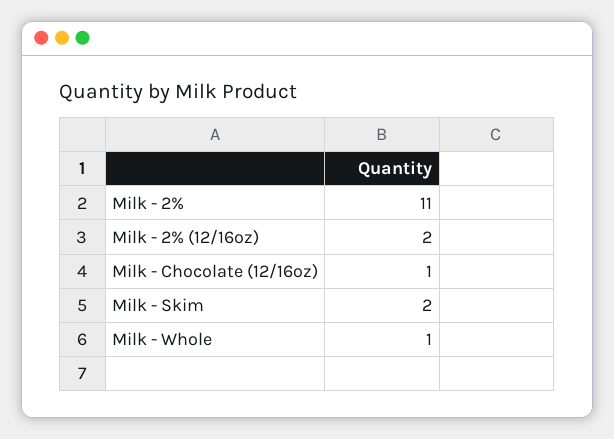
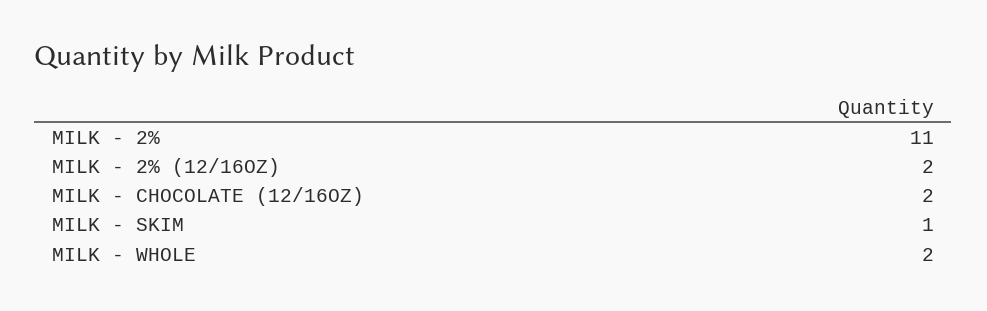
Milk - Chocolate (12/16oz): 1 -> 2
Milk - Skim: 2 -> 1
Milk - Whole: 1 -> 2

